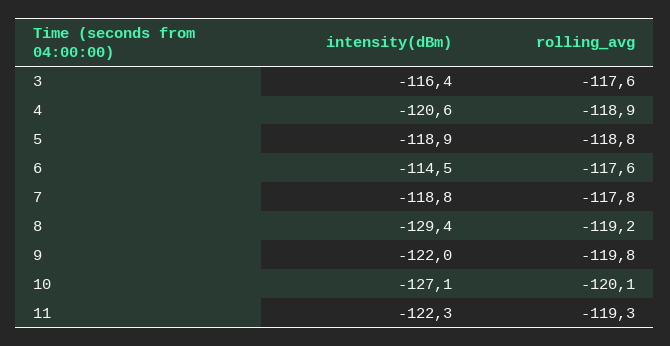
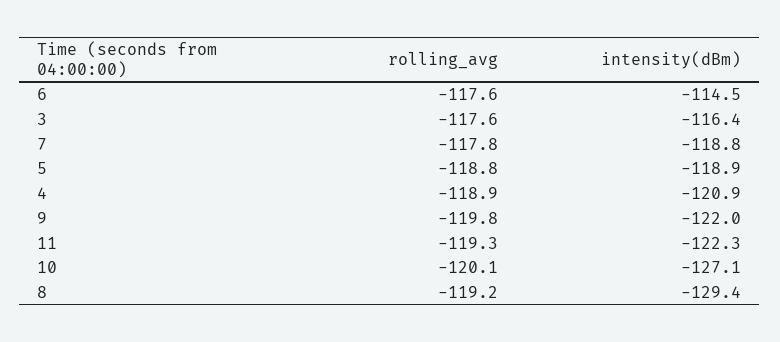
intensity(dBm), 4: -120.6 -> -120.9

